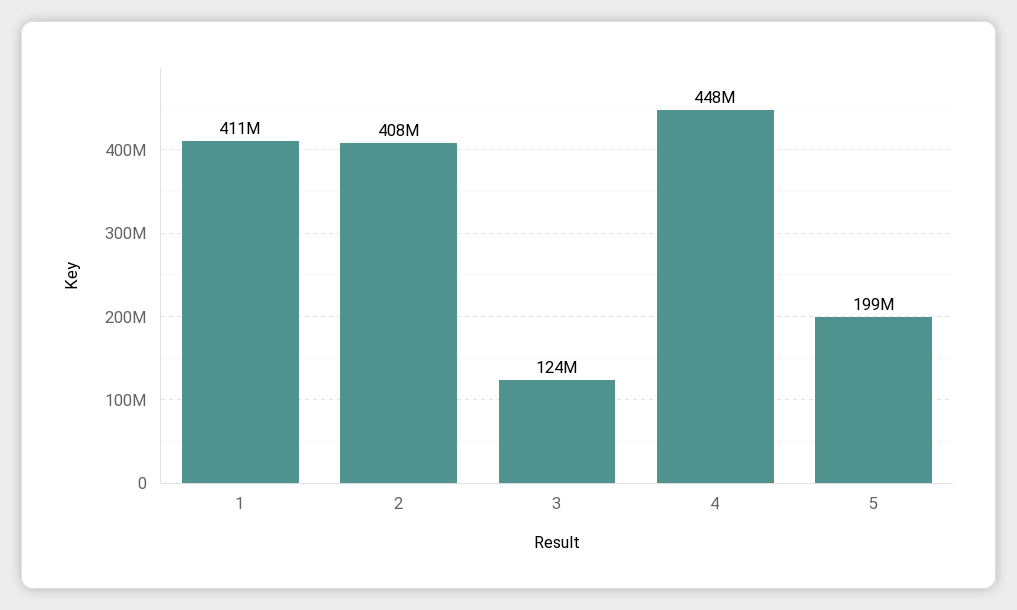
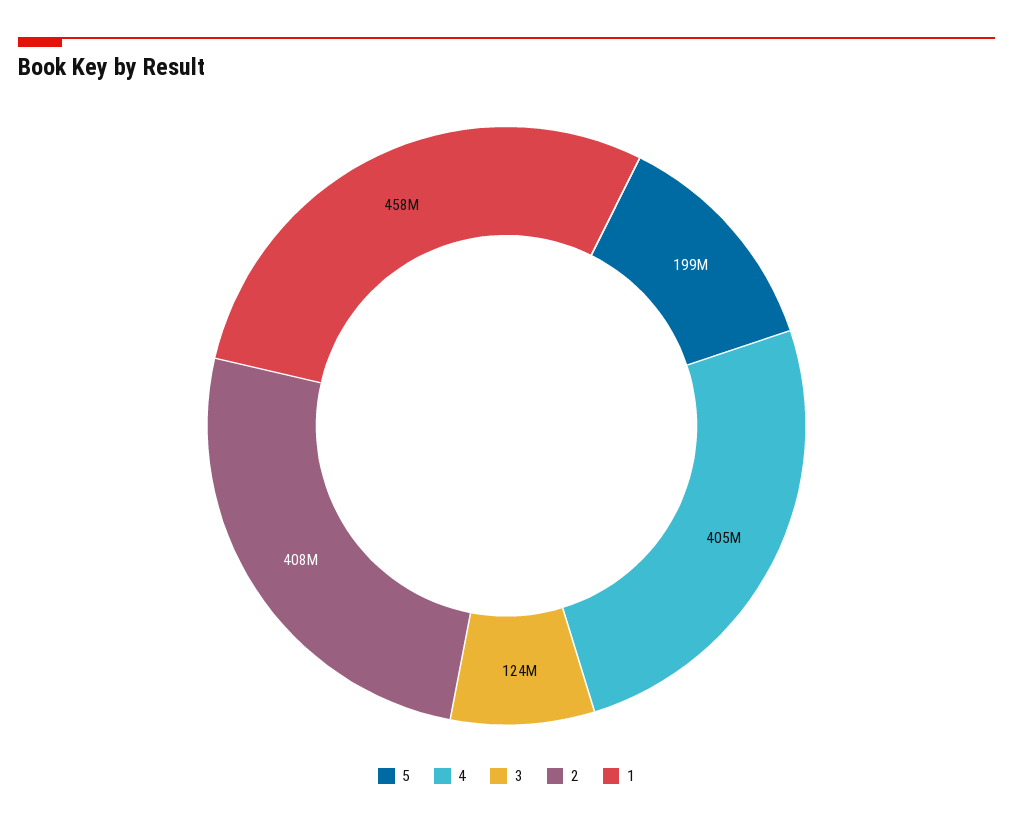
1: 411000000 -> 458000000
4: 448000000 -> 405000000

